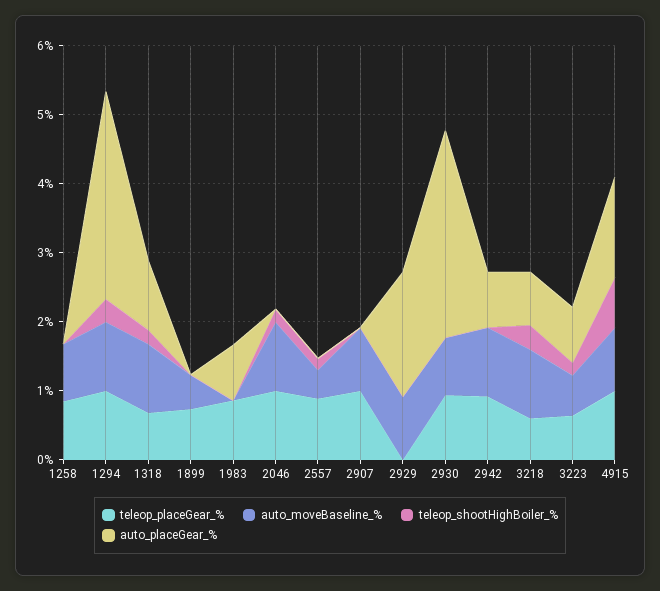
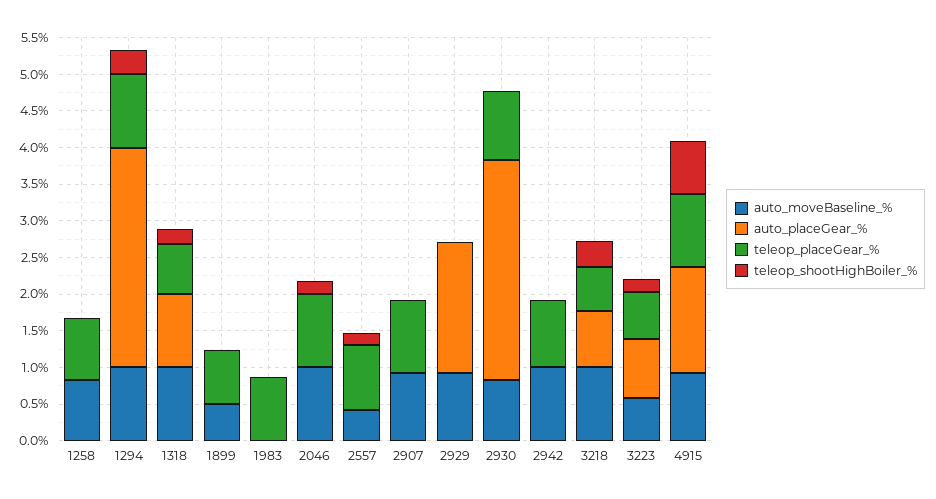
auto_placeGear_%, 1983: 0.8 -> 0
auto_placeGear_%, 2942: 0.8 -> 0

